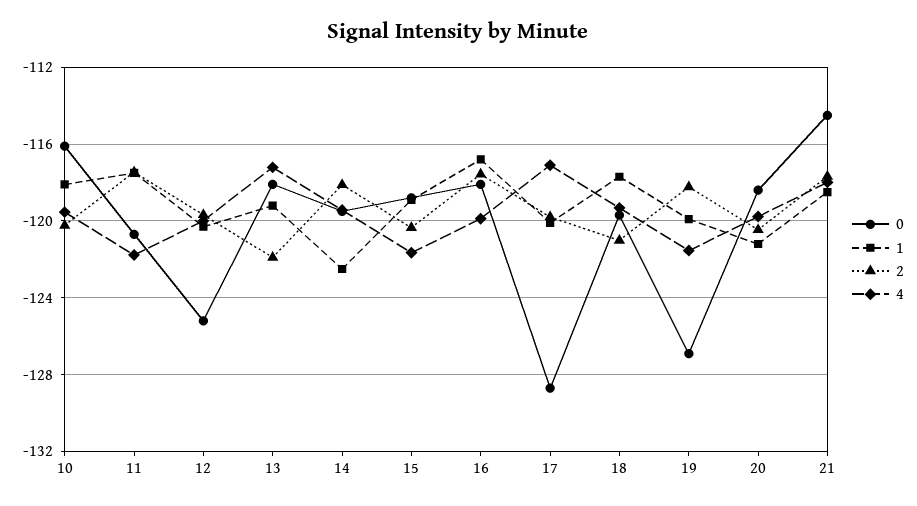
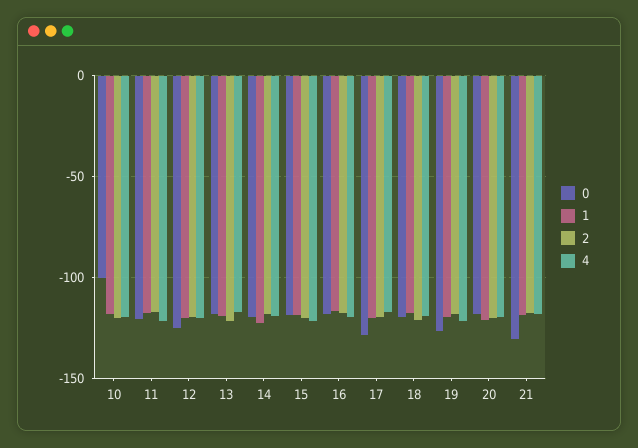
0, 10: -116 -> -100
0, 21: -114.5 -> -130

